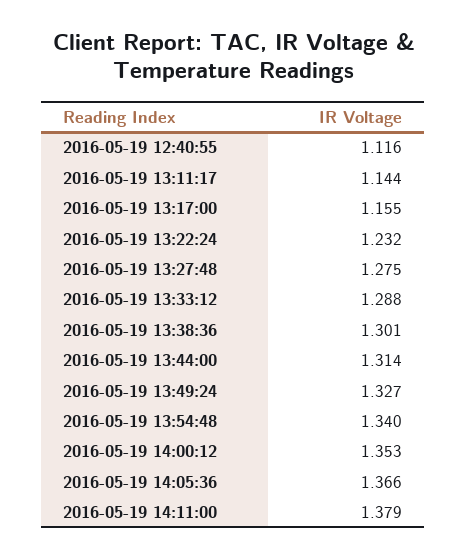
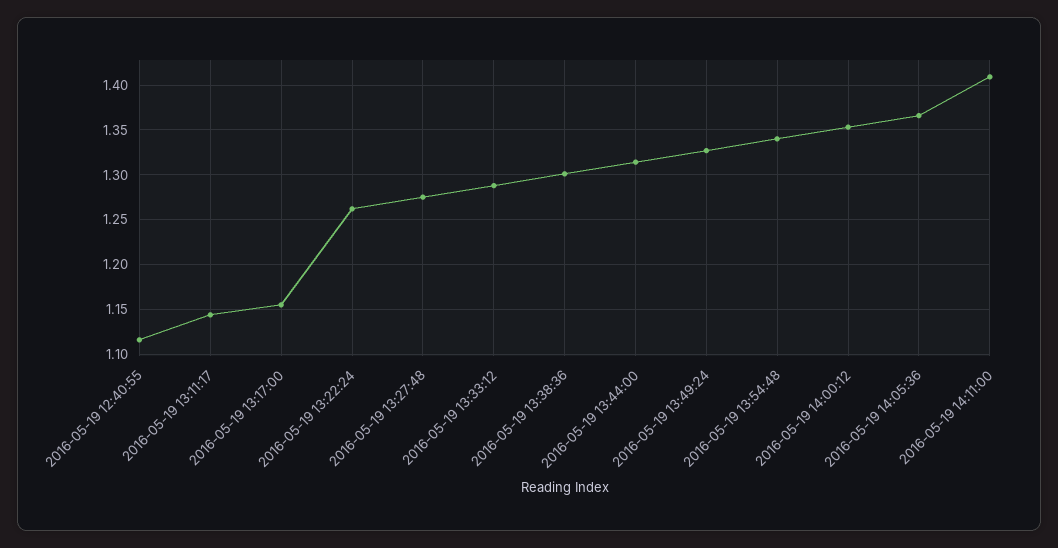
2016-05-19 13:22:24: 1.232 -> 1.26
2016-05-19 14:11:00: 1.379 -> 1.41

